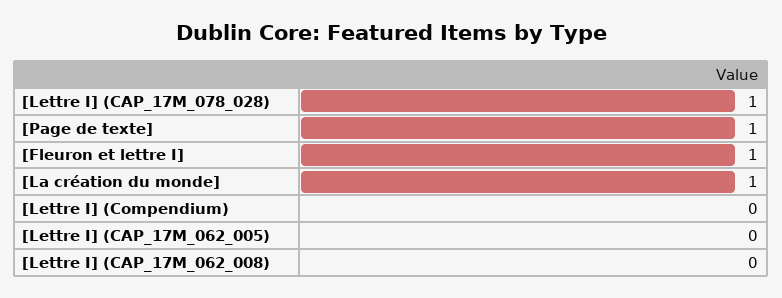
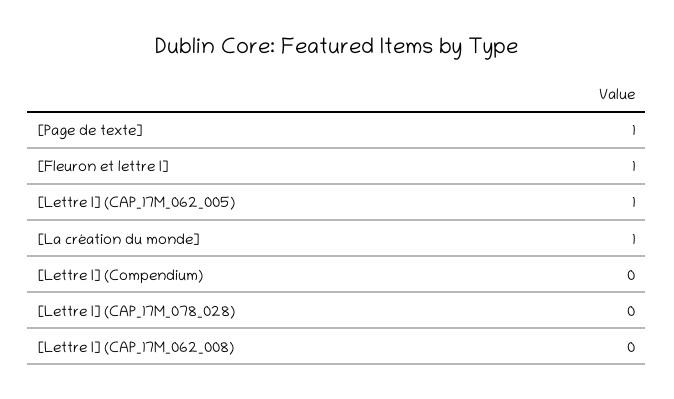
[Lettre I] (CAP_17M_078_028): 1 -> 0
[Lettre I] (CAP_17M_062_005): 0 -> 1

